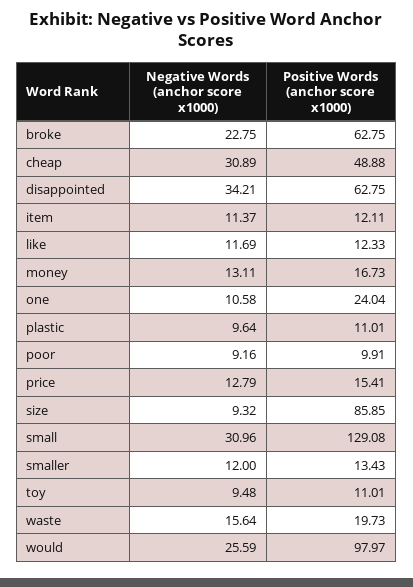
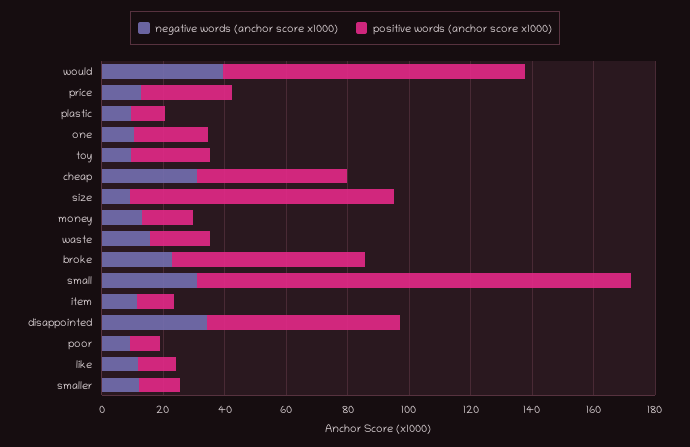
Positive Words (anchor score x1000), price: 15.41 -> 30
Positive Words (anchor score x1000), small: 129.08 -> 140
Positive Words (anchor score x1000), toy: 11.01 -> 25
Negative Words (anchor score x1000), would: 25.59 -> 40

